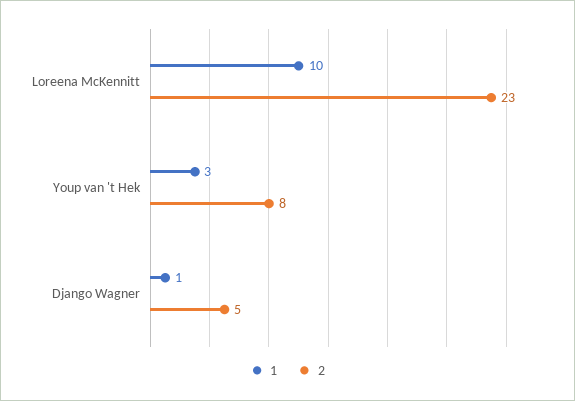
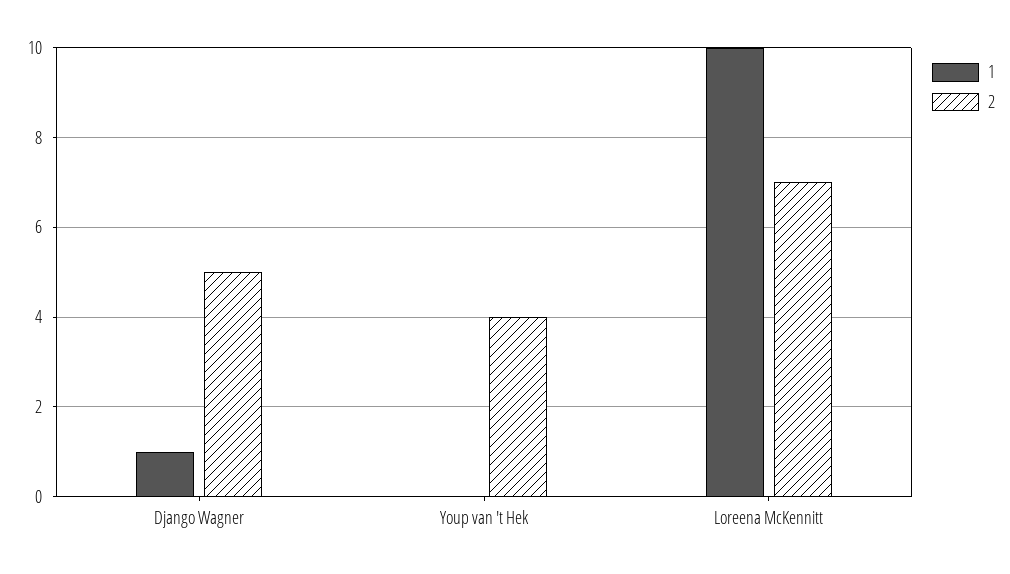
2, Loreena McKennitt: 23 -> 7
1, Youp van 't Hek: 3 -> 0
2, Youp van 't Hek: 8 -> 4

